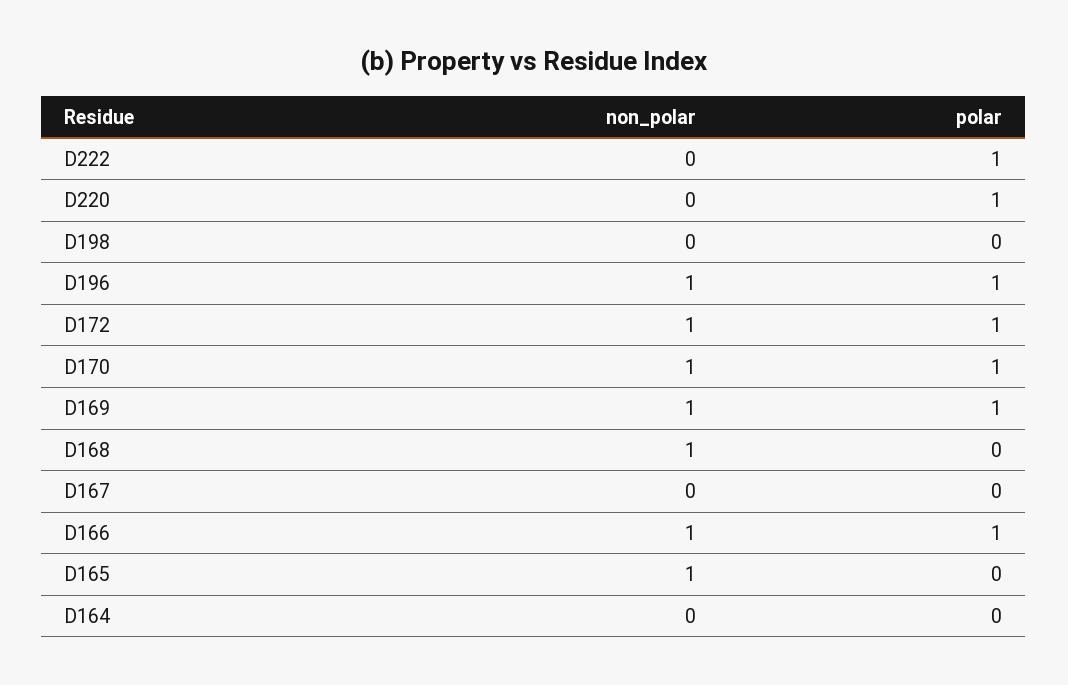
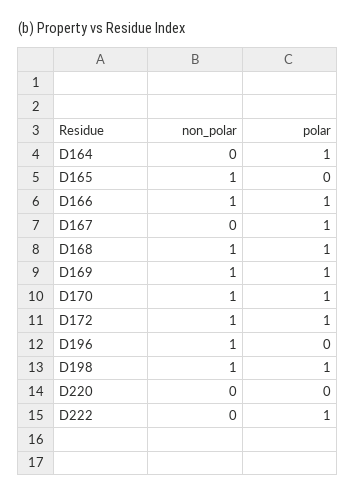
polar, D220: 1 -> 0
non_polar, D198: 0 -> 1
polar, D198: 0 -> 1
polar, D196: 1 -> 0
polar, D168: 0 -> 1
polar, D167: 0 -> 1
polar, D164: 0 -> 1

